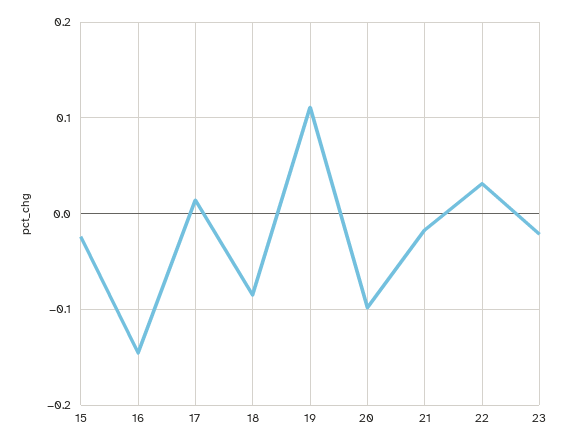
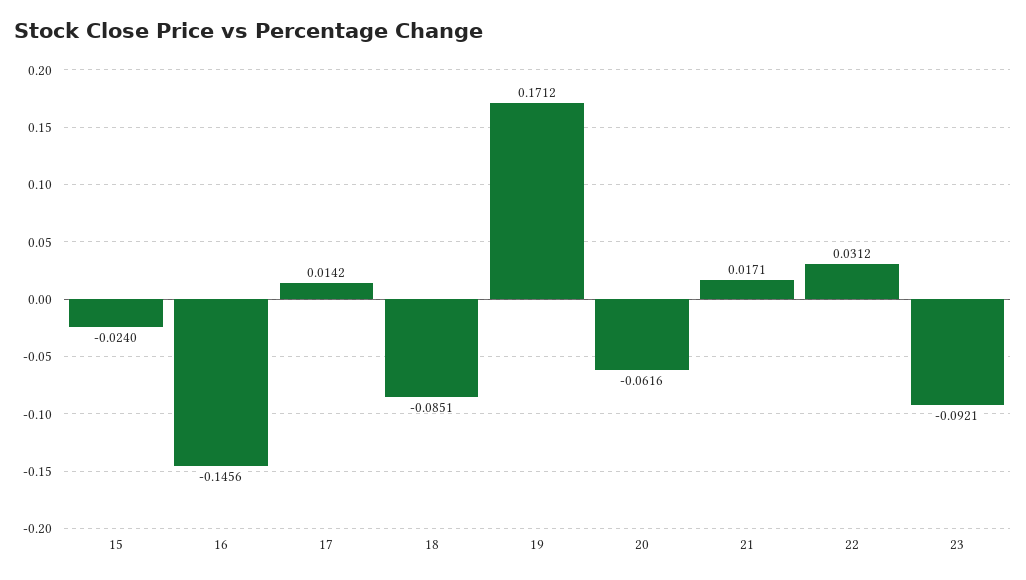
19: 0.11 -> 0.1712
20: -0.1 -> -0.0616
21: -0.02 -> 0.0171
23: -0.02 -> -0.0921

